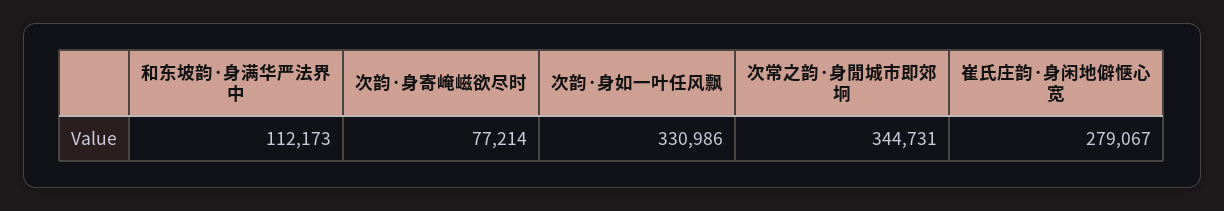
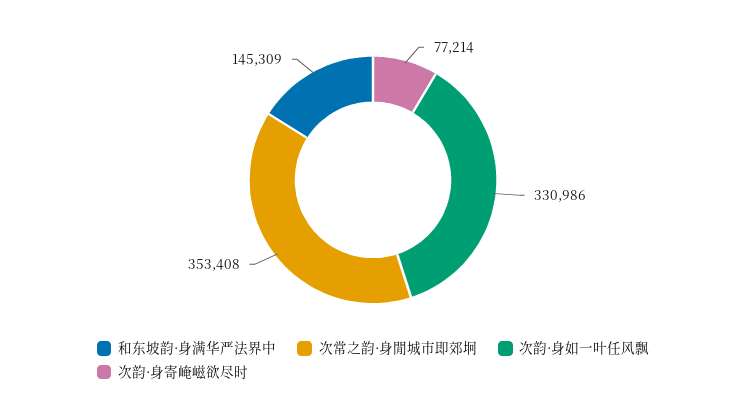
和东坡韵·身满华严法界中: 112173 -> 145309
次常之韵·身閒城市即郊坰: 344731 -> 353408
崔氏庄韵·身闲地僻惬心宽: 279067 -> none

